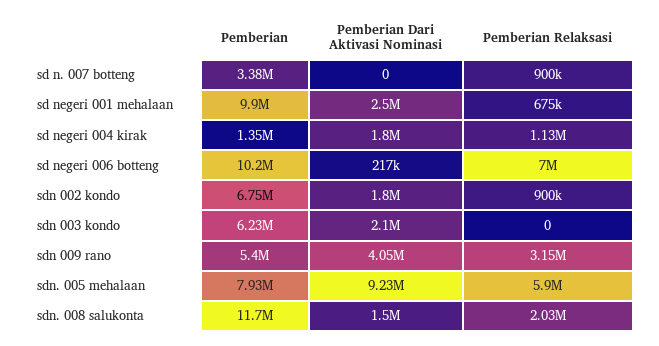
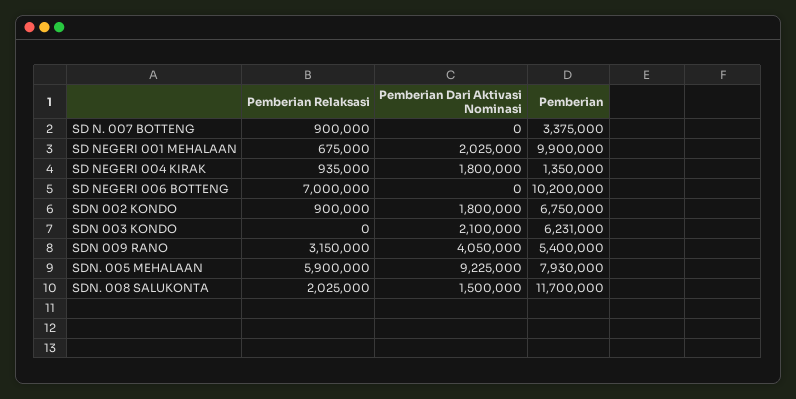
Pemberian Dari Aktivasi Nominasi, sd negeri 001 mehalaan: 2500000 -> 2025000
Pemberian Relaksasi, sd negeri 004 kirak: 1130000 -> 935000
Pemberian Dari Aktivasi Nominasi, sd negeri 006 botteng: 217000 -> 0

